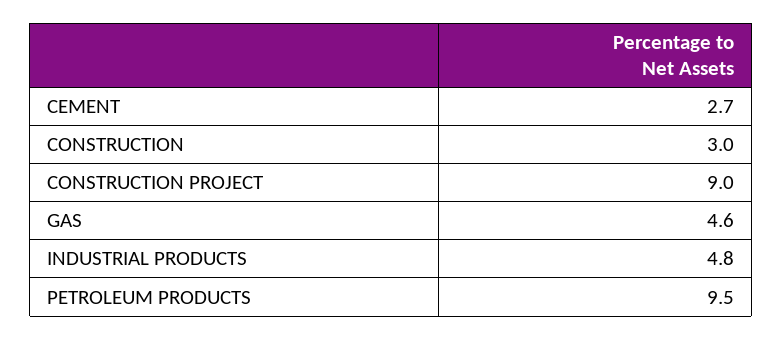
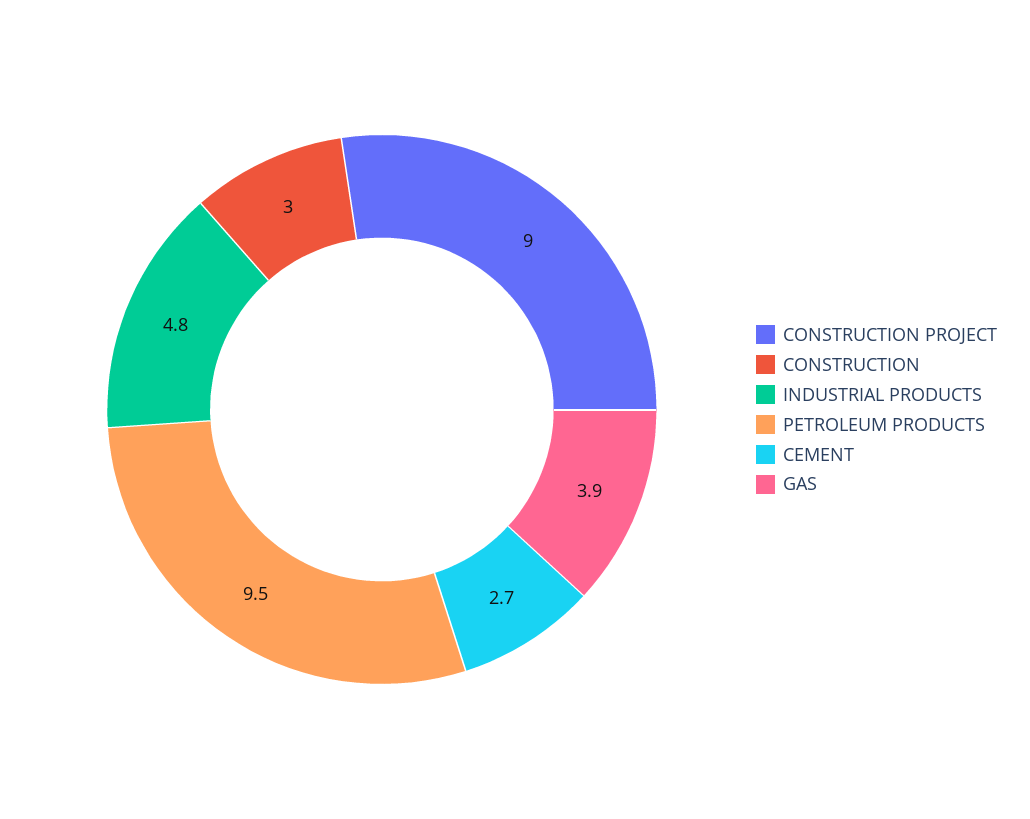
GAS: 4.6 -> 3.9

